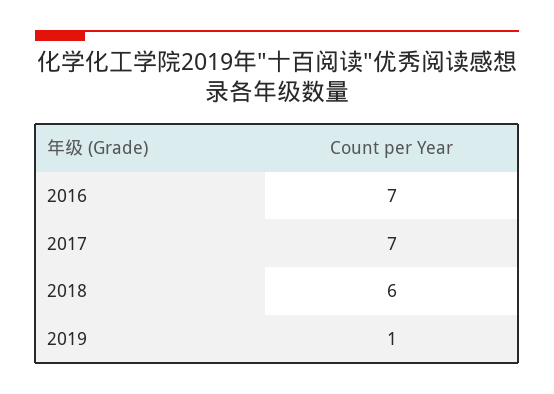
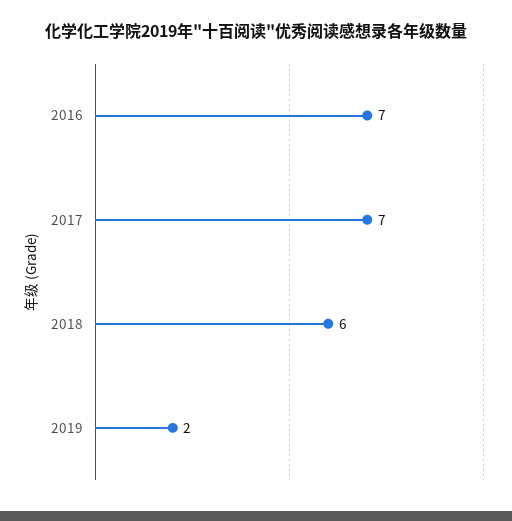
2019: 1 -> 2

